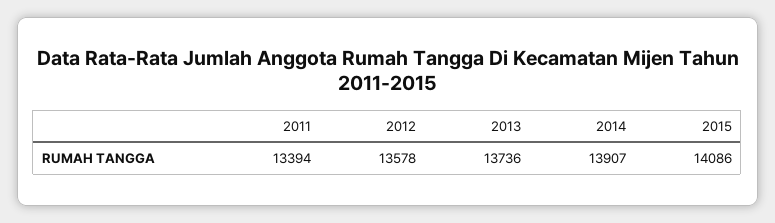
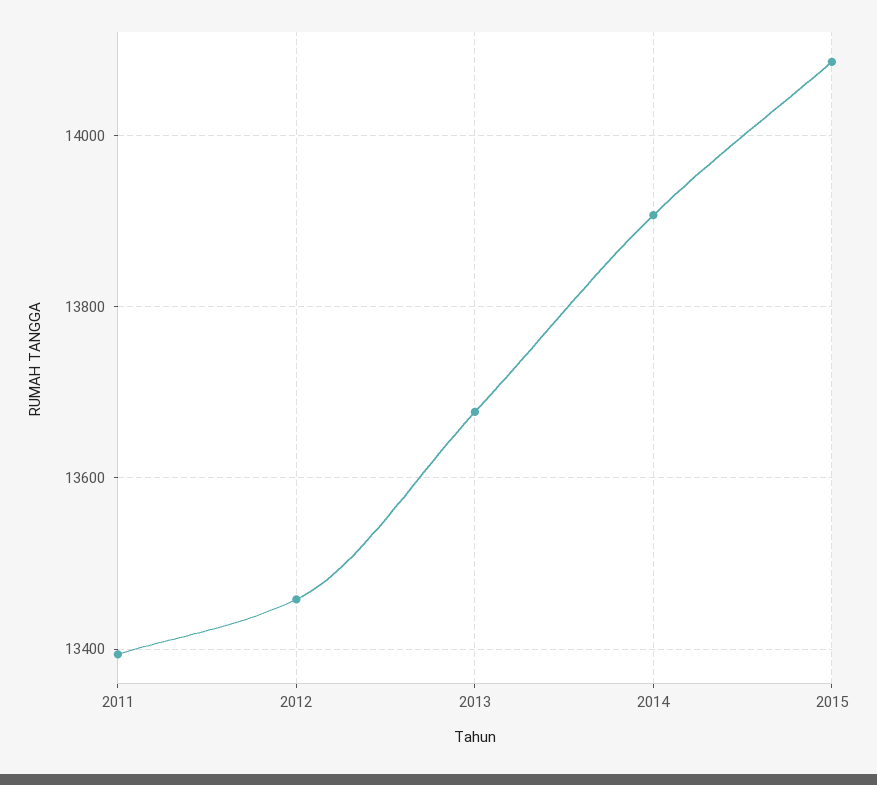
2012: 13578 -> 13460
2013: 13736 -> 13680

